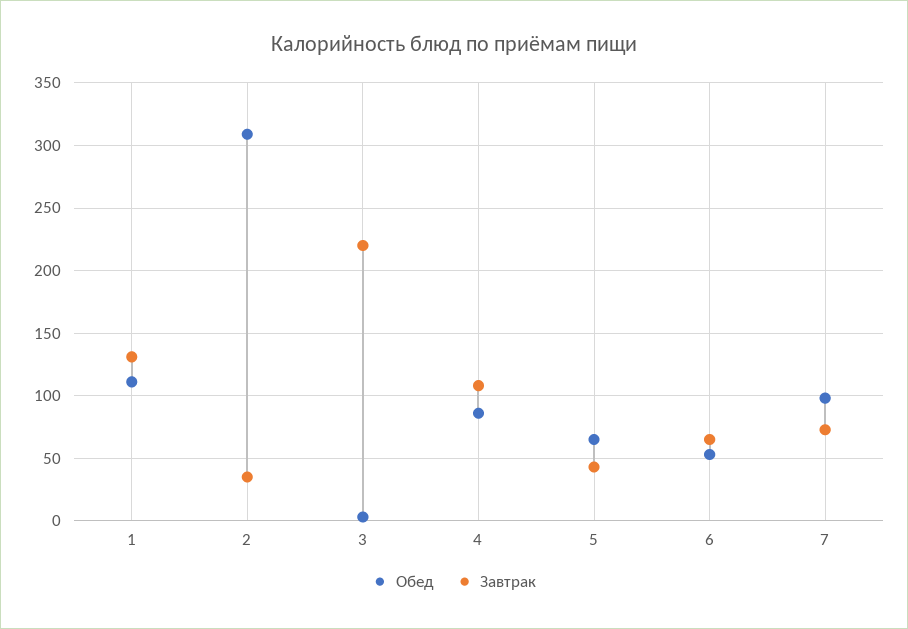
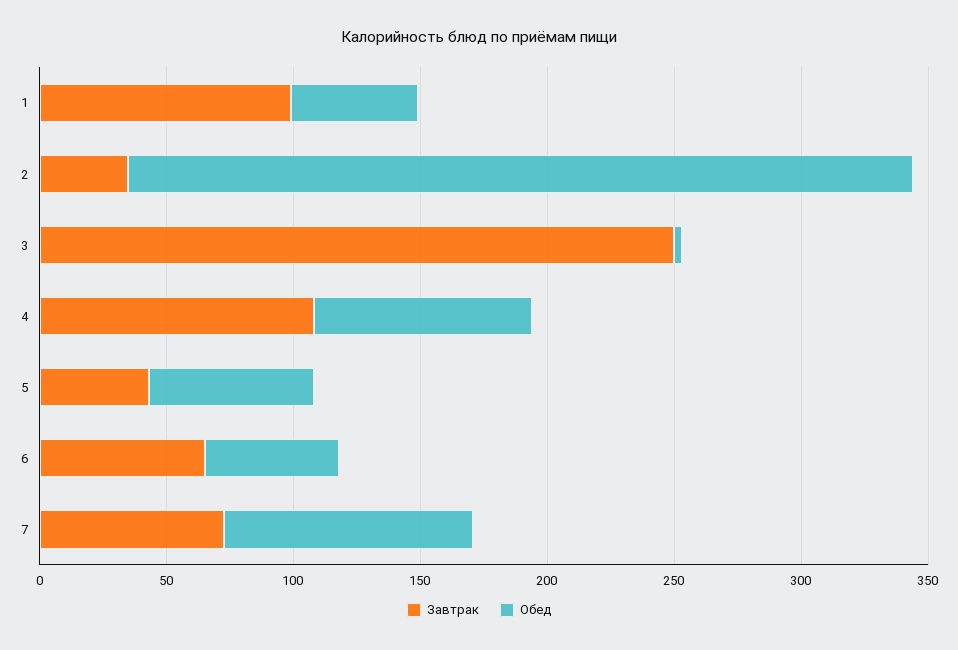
Обед, 1: 110 -> 50
Завтрак, 1: 130 -> 100
Завтрак, 3: 220 -> 250

